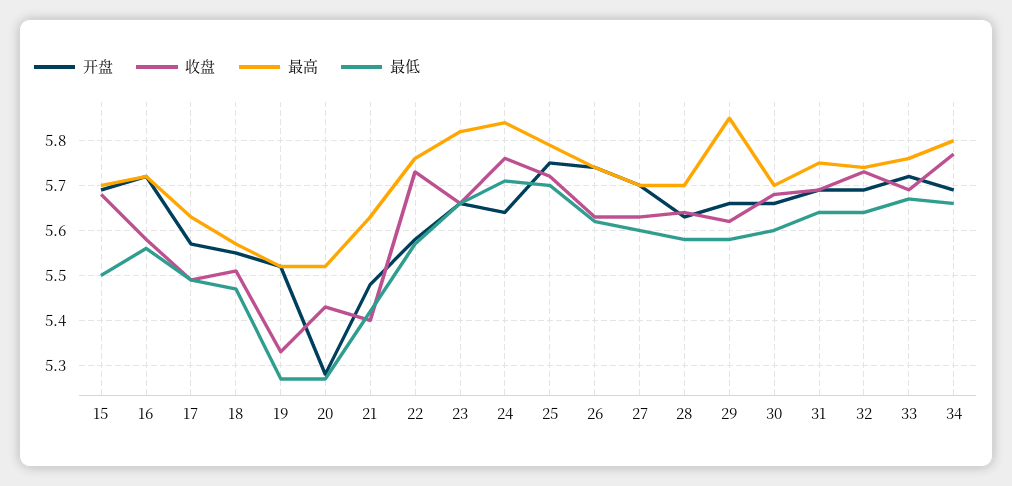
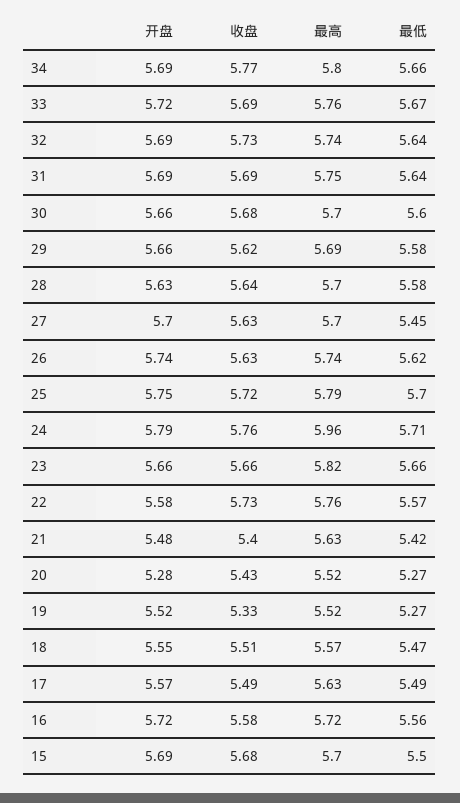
开盘, 24: 5.65 -> 5.79
最高, 24: 5.85 -> 5.96
最低, 27: 5.6 -> 5.45
最高, 29: 5.85 -> 5.69

